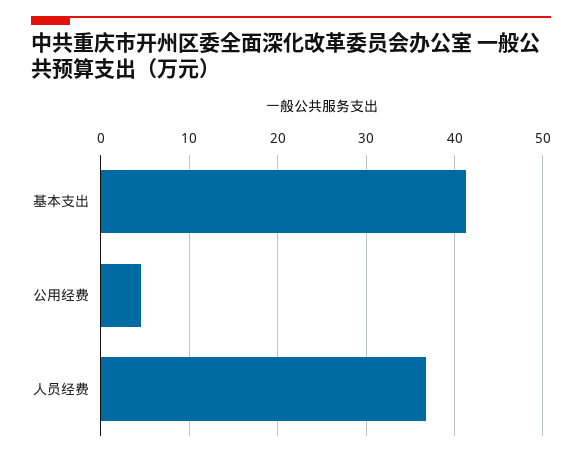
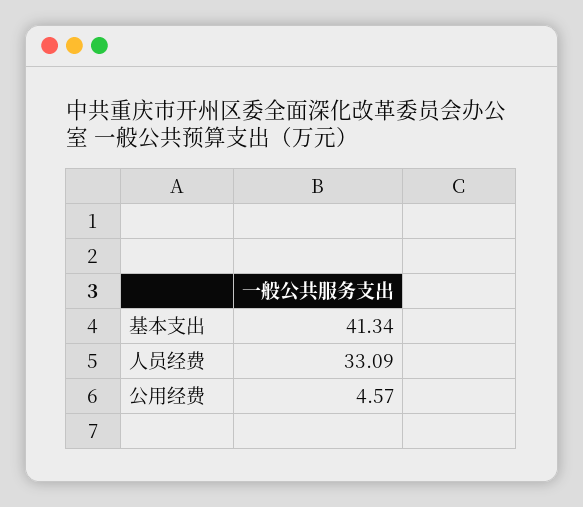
人员经费: 37 -> 33.09

